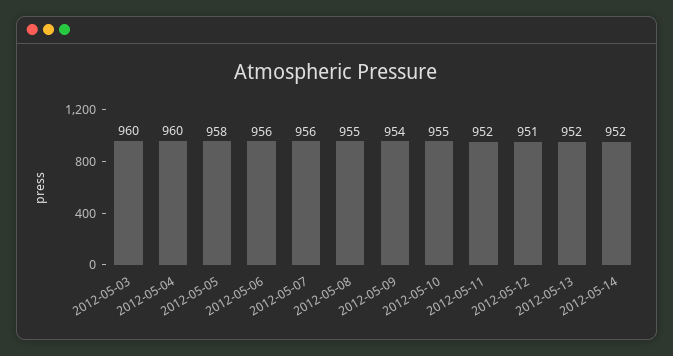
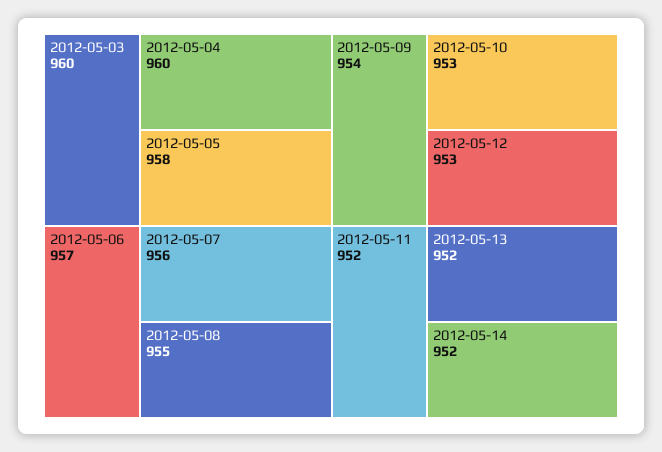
2012-05-06: 956 -> 957
2012-05-10: 955 -> 953
2012-05-12: 951 -> 953

